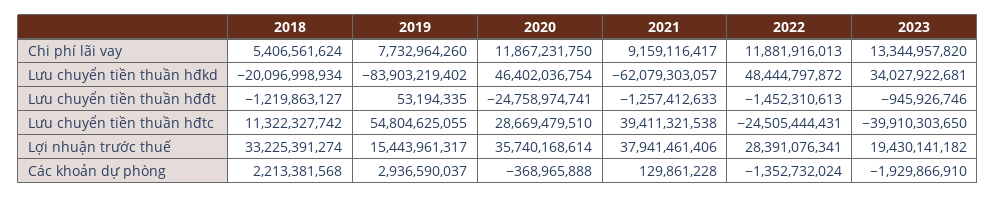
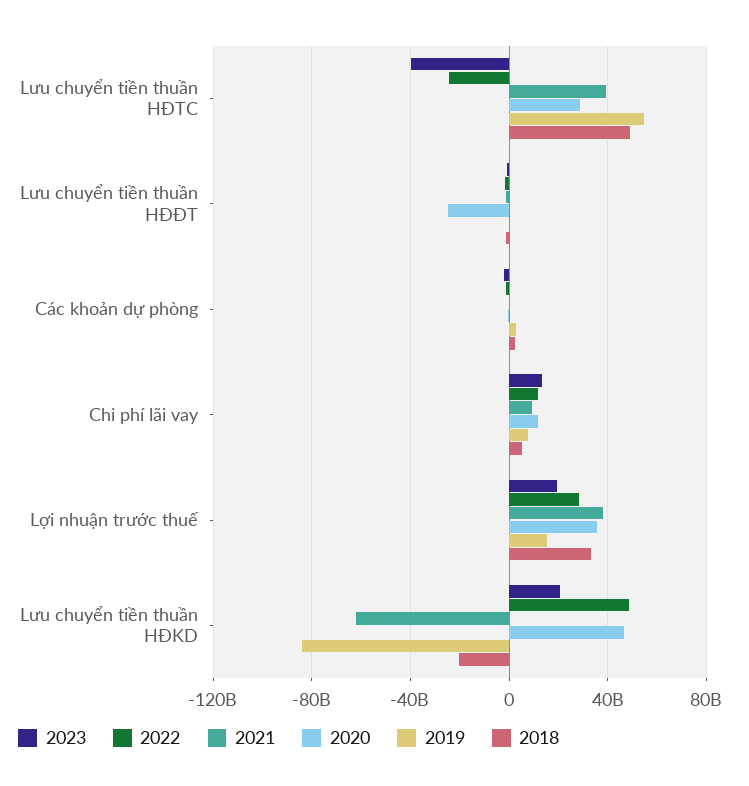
2023, Lưu chuyển tiền thuần hđkd: 34027922681 -> 20000000000
2018, Lưu chuyển tiền thuần hđtc: 11322327742 -> 50000000000

